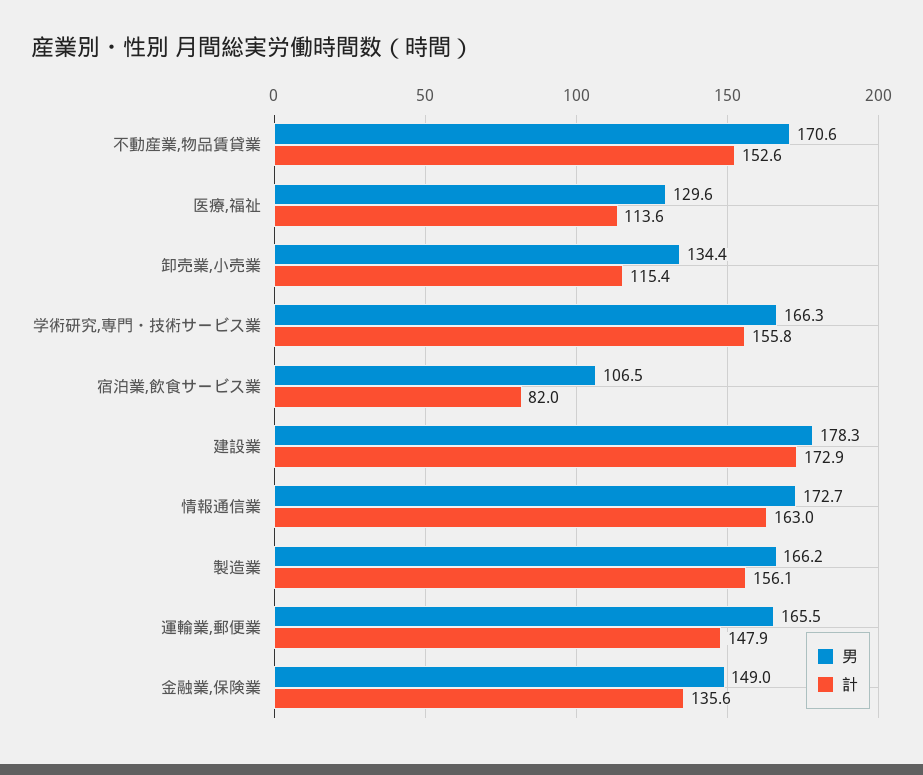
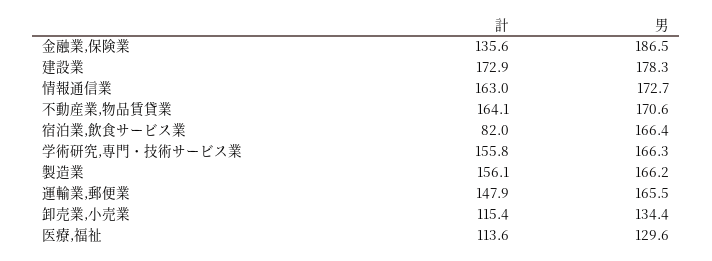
計, 不動産業,物品賃貸業: 152.6 -> 164.1
男, 宿泊業,飲食サービス業: 106.5 -> 166.4
男, 金融業,保険業: 149 -> 186.5

